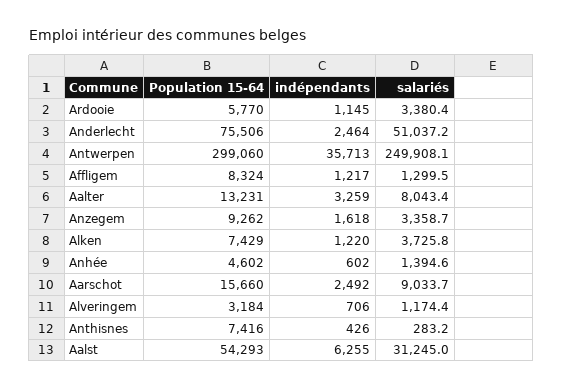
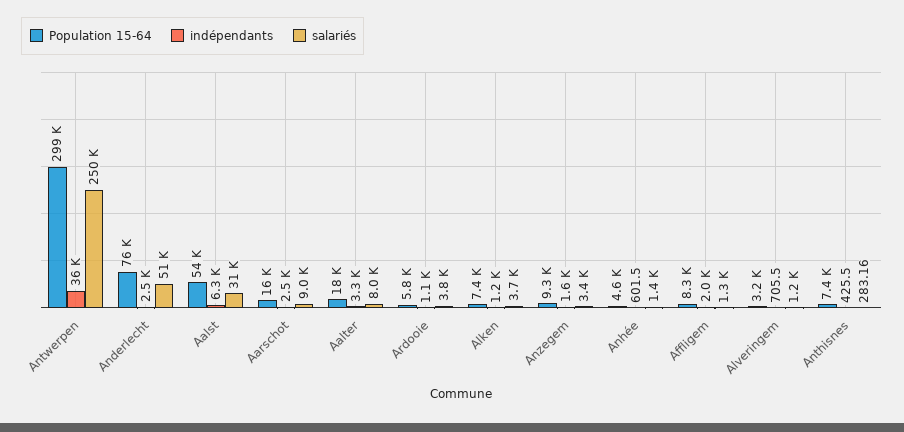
salariés, Ardooie: 3380.4 -> 3800
indépendants, Affligem: 1217 -> 2000
Population 15-64, Aalter: 13231 -> 18000

